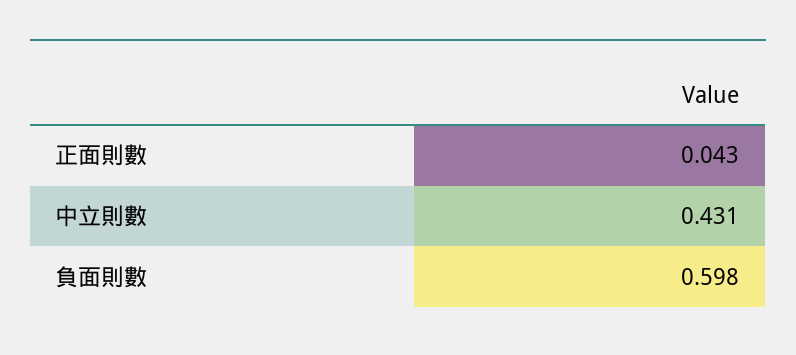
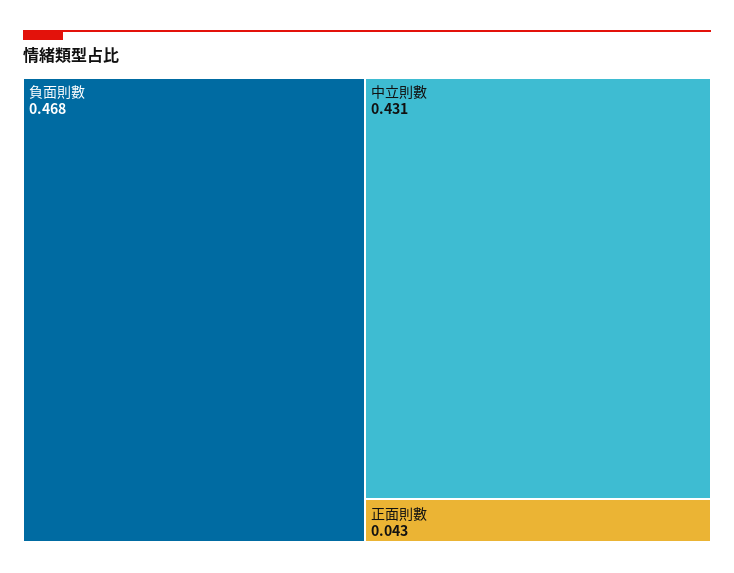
負面則數: 0.598 -> 0.468

